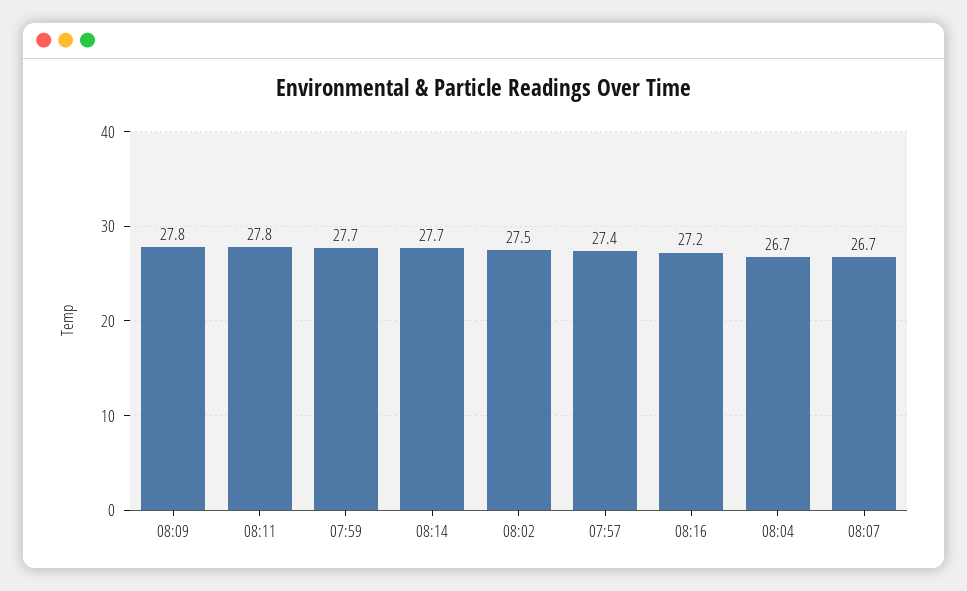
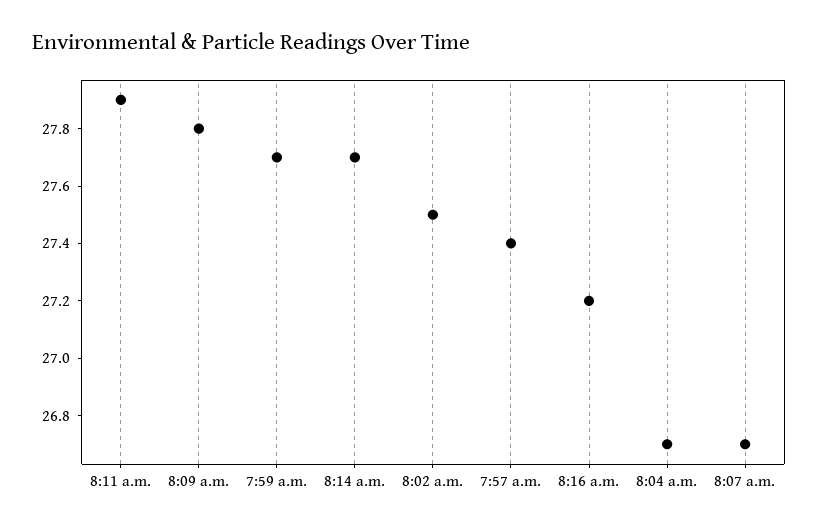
08:11: 27.8 -> 27.9

